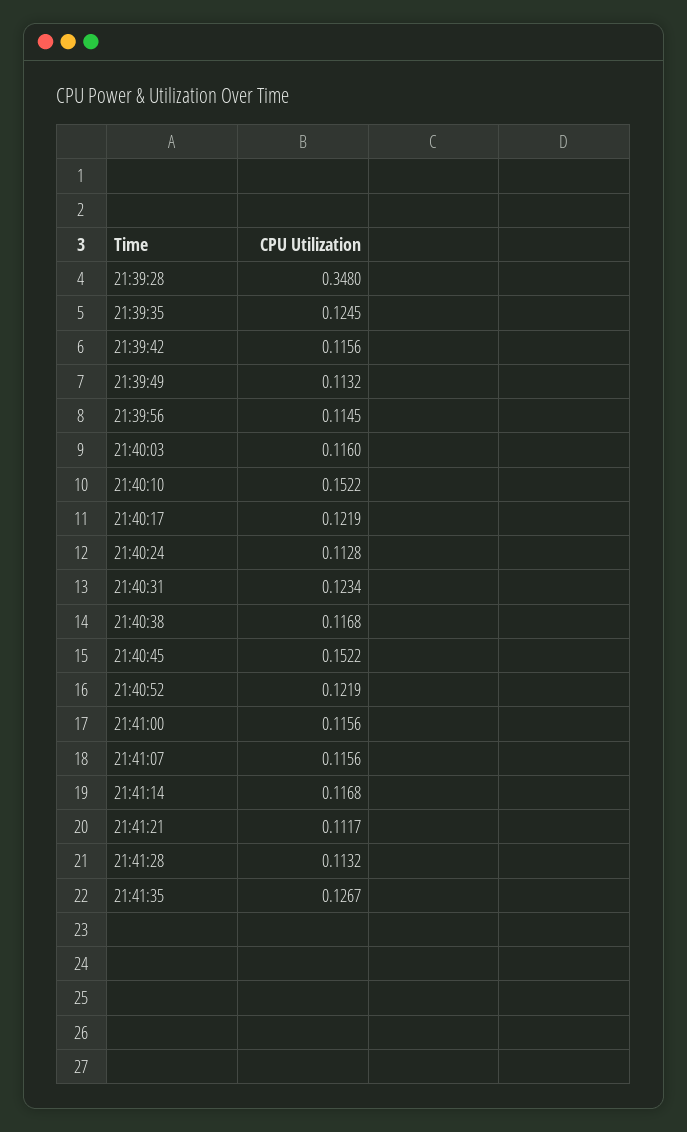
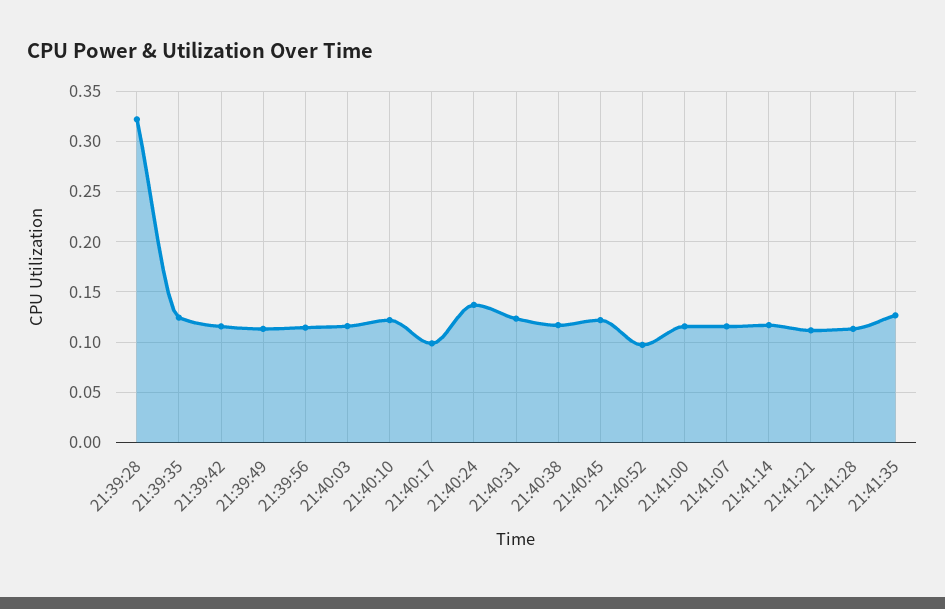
21:39:28: 0.348 -> 0.32
21:40:10: 0.1522 -> 0.12
21:40:17: 0.1219 -> 0.1
21:40:24: 0.1128 -> 0.14
21:40:45: 0.1522 -> 0.12
21:40:52: 0.1219 -> 0.1

